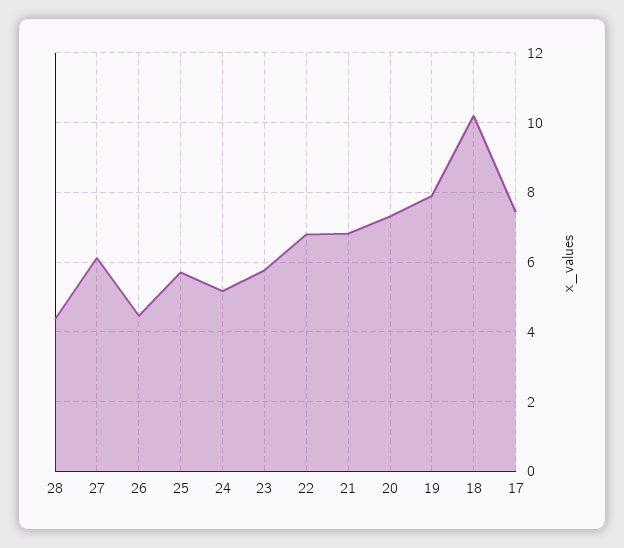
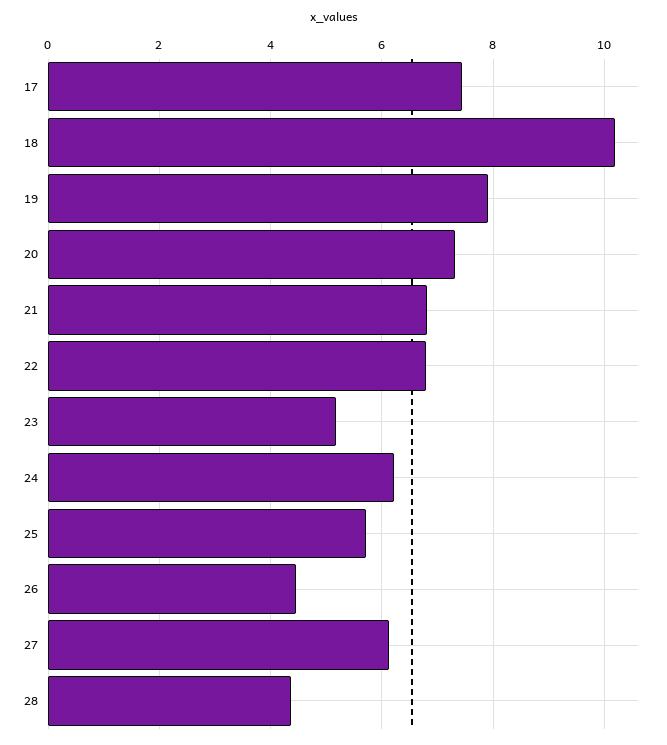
24: 5.2 -> 6.2
23: 5.8 -> 5.2

